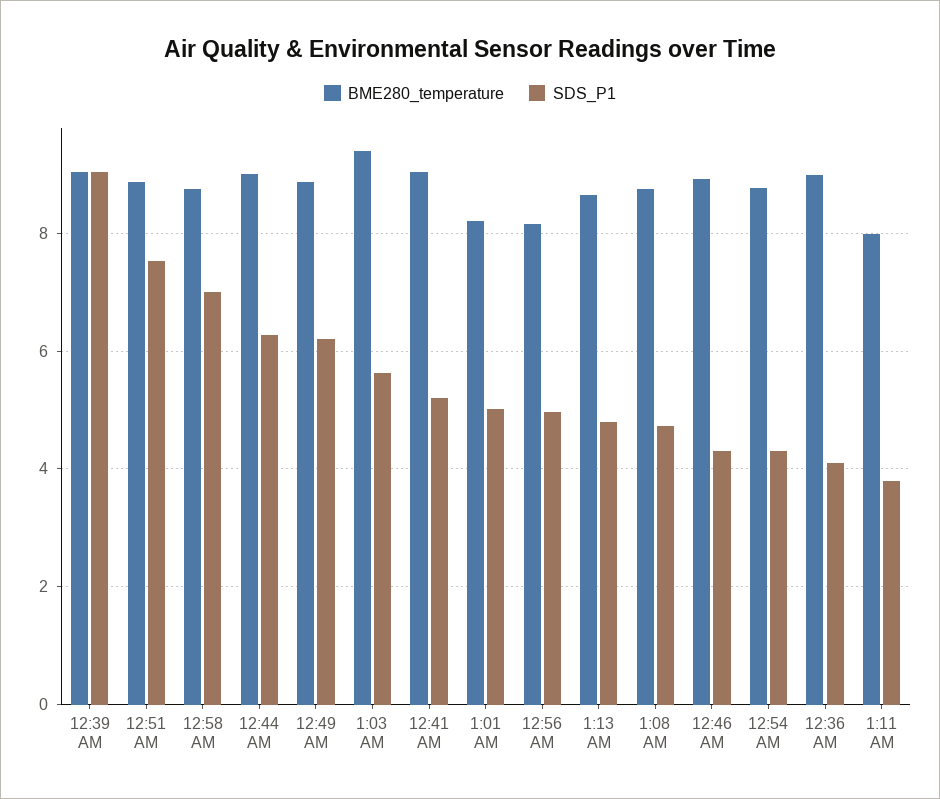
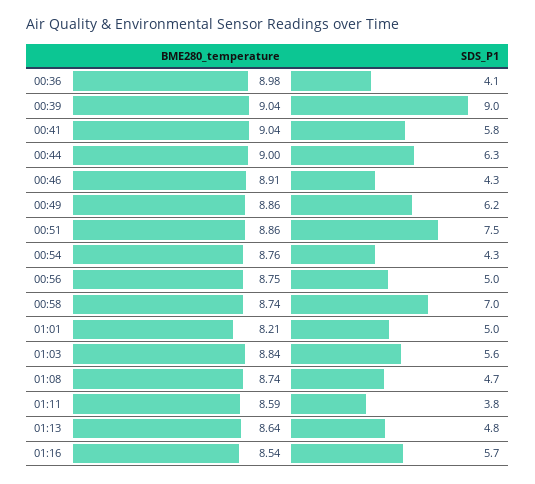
BME280_temperature, 1:03 AM: 9.4 -> 8.84
SDS_P1, 12:41 AM: 5.2 -> 5.8
BME280_temperature, 12:56 AM: 8.2 -> 8.75
BME280_temperature, 1:11 AM: 8 -> 8.59
BME280_temperature, 01:16: none -> 8.54
SDS_P1, 01:16: none -> 5.7

